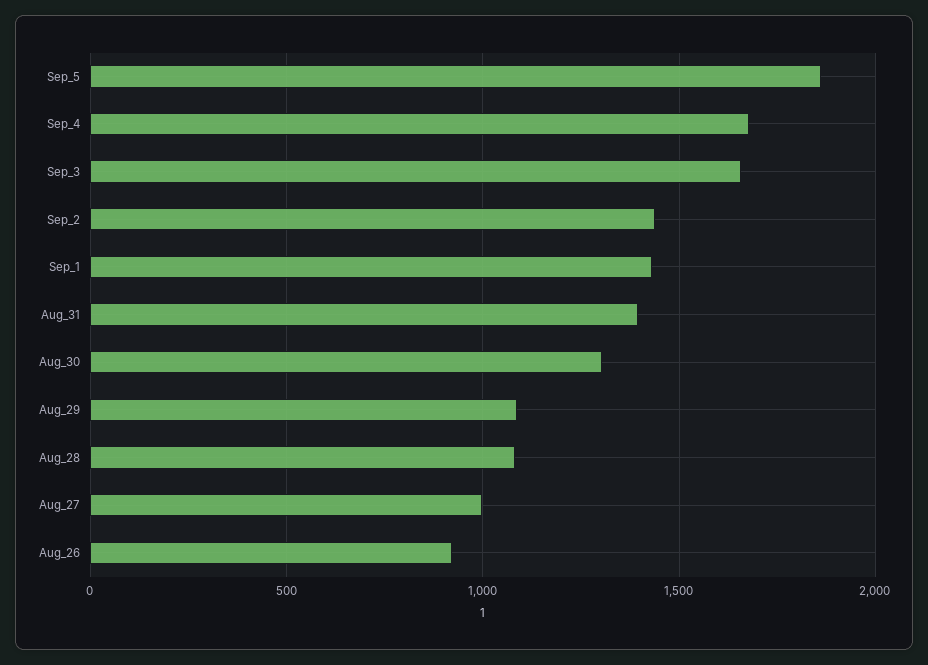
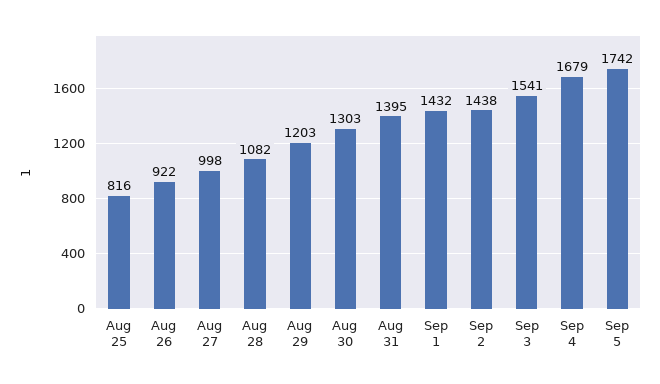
Sep_5: 1850 -> 1742
Sep_3: 1650 -> 1541
Aug_29: 1100 -> 1203
Aug 25: none -> 816

